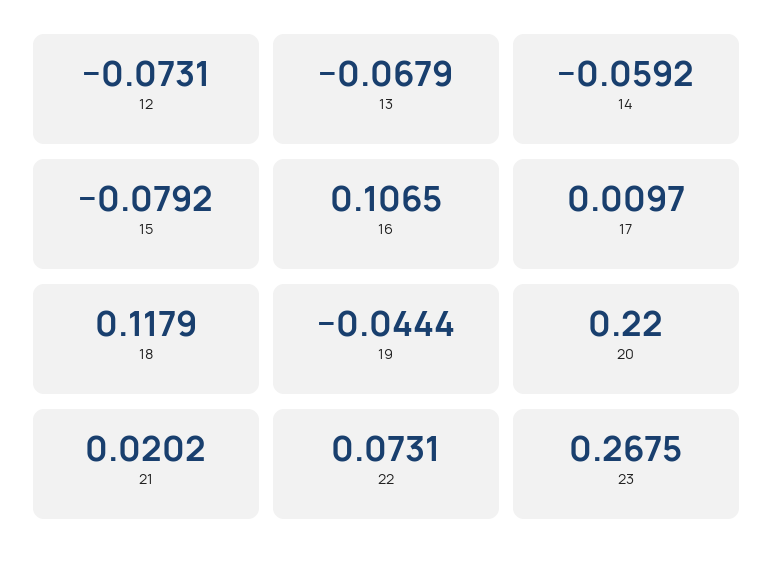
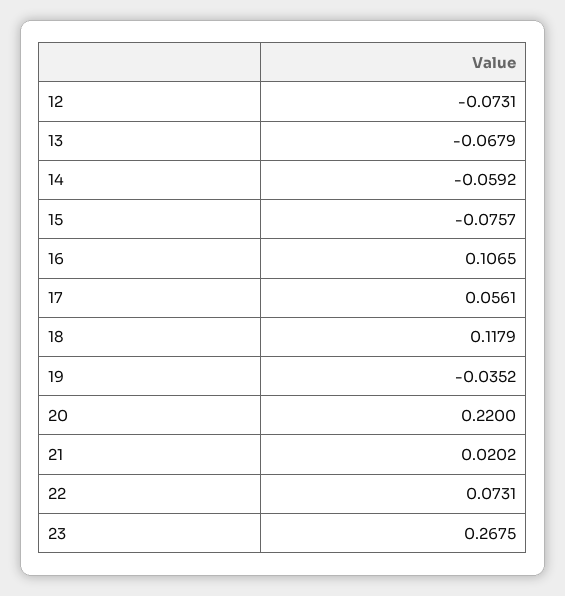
15: -0.0792 -> -0.0757
17: 0.0097 -> 0.0561
19: -0.0444 -> -0.0352

